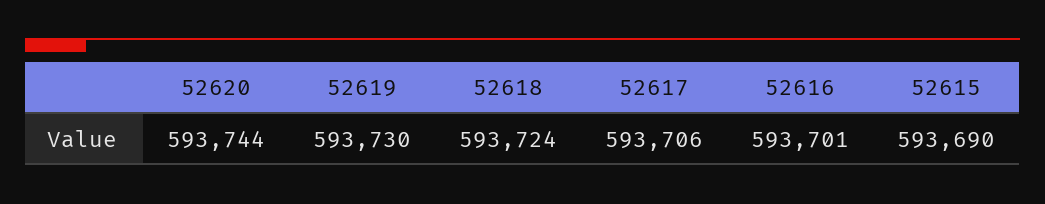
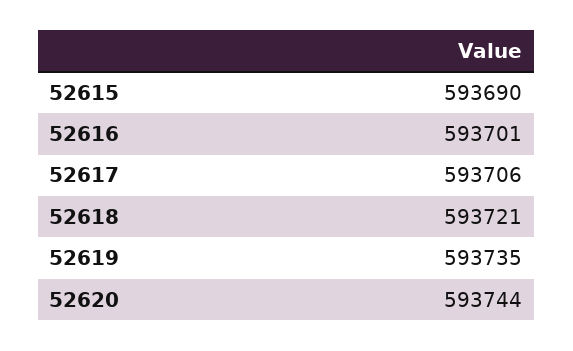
52619: 593730 -> 593735
52618: 593724 -> 593721

